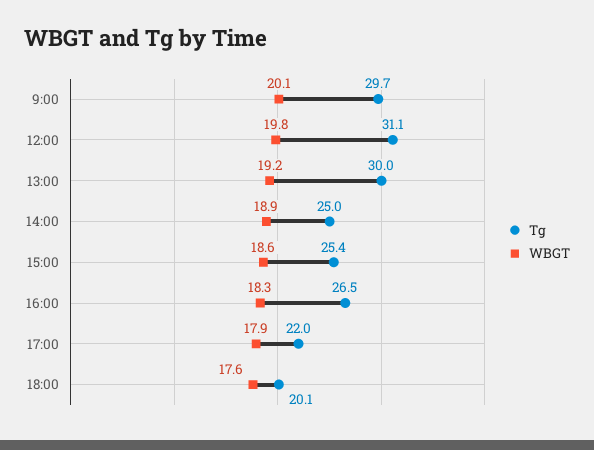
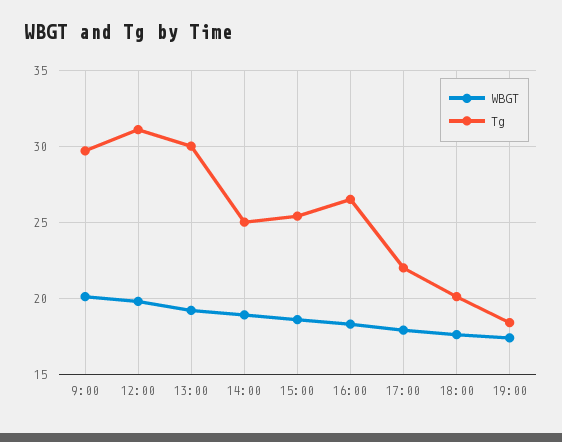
WBGT, 19:00: none -> 17.5
Tg, 19:00: none -> 18.5

